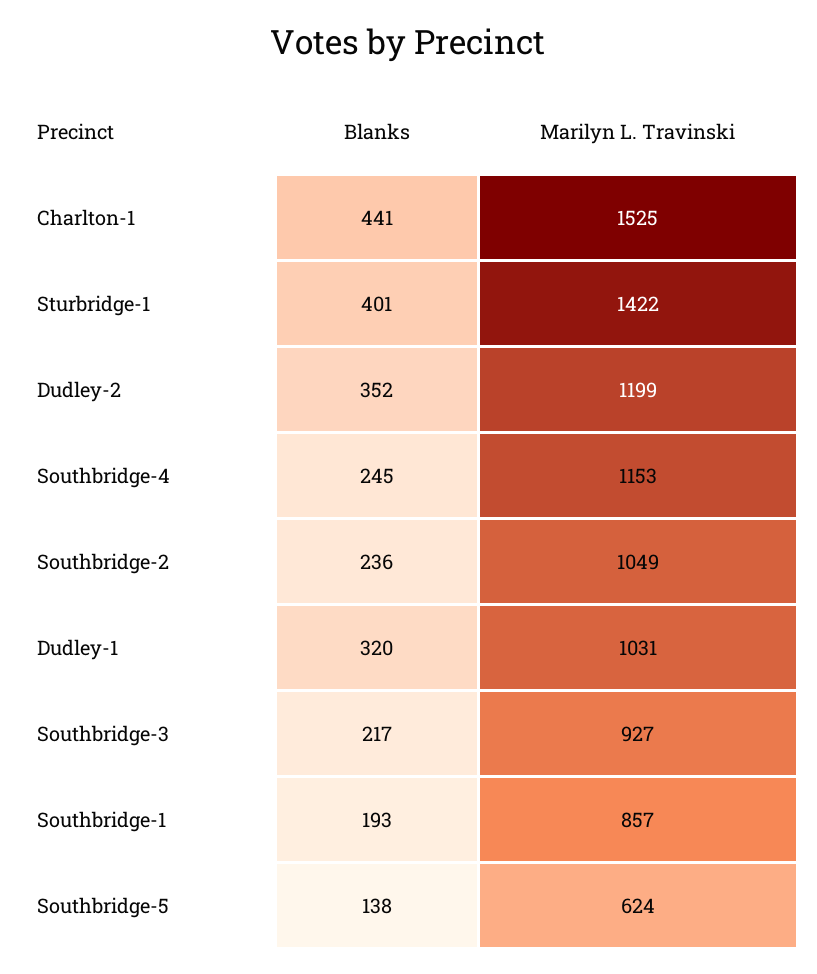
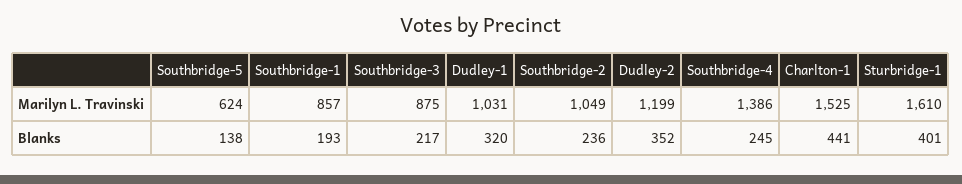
Marilyn L. Travinski, Sturbridge-1: 1422 -> 1610
Marilyn L. Travinski, Southbridge-4: 1153 -> 1386
Marilyn L. Travinski, Southbridge-3: 927 -> 875

